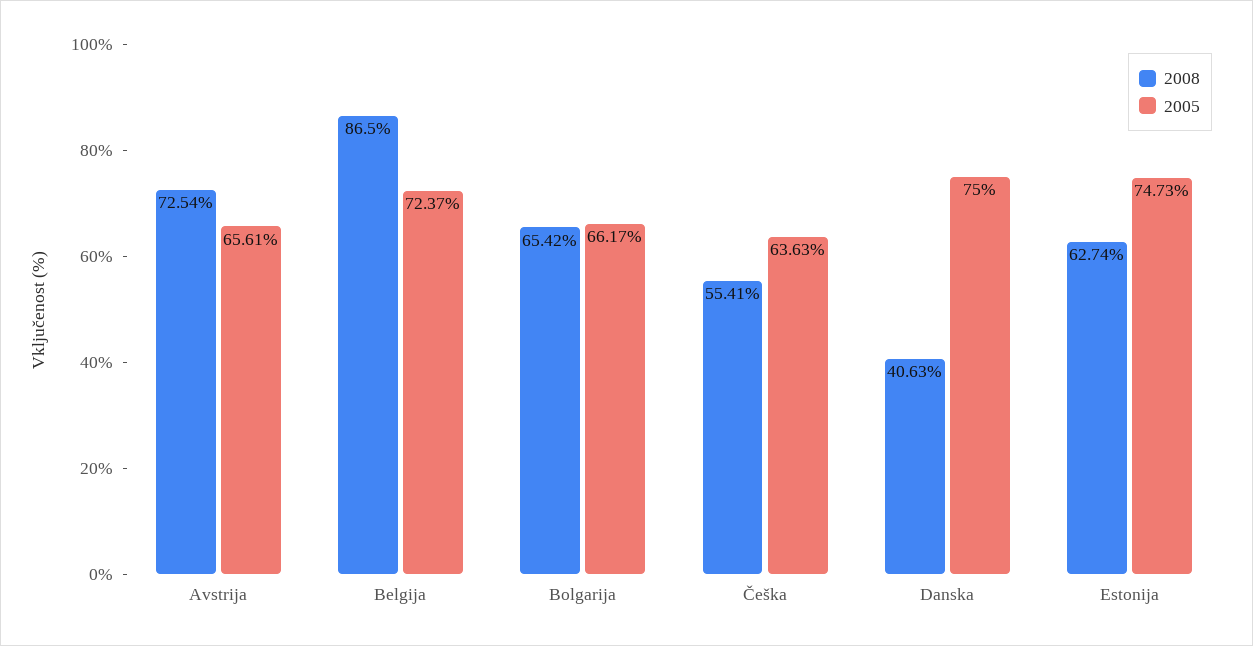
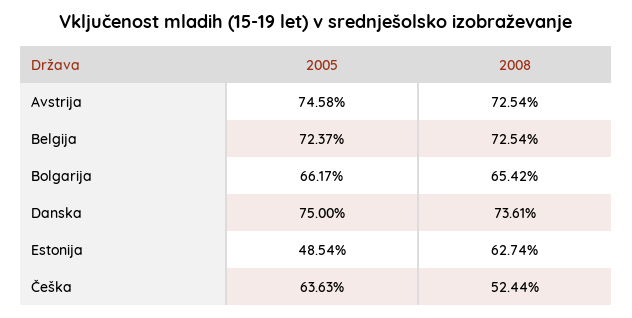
2005, Avstrija: 65.61 -> 74.58
2008, Belgija: 86.5 -> 72.54
2008, Češka: 55.41 -> 52.44
2008, Danska: 40.63 -> 73.61
2005, Estonija: 74.73 -> 48.54

